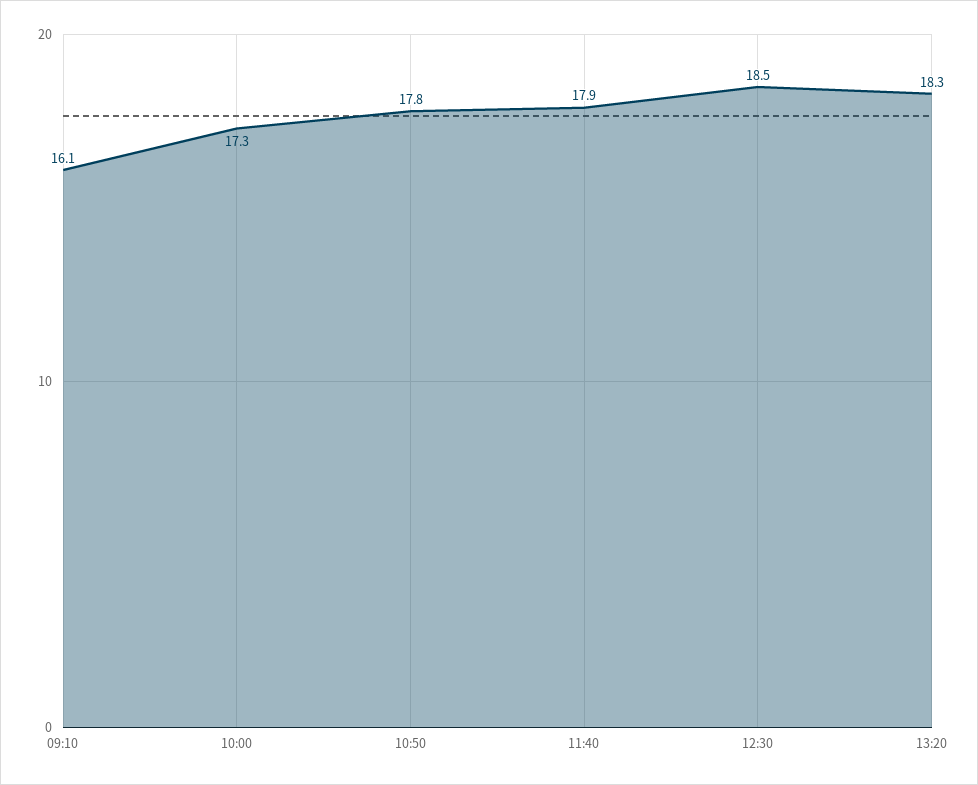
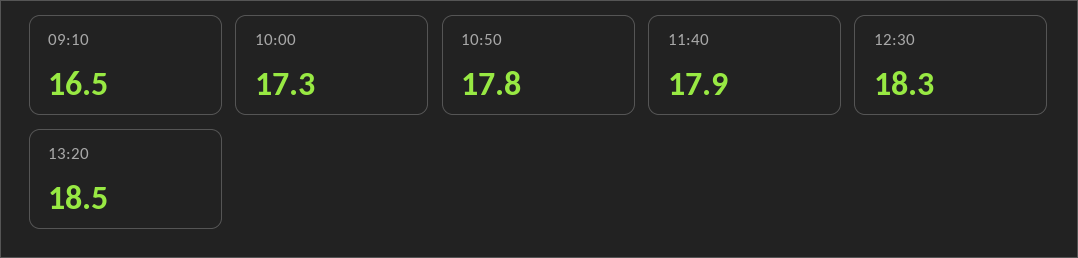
09:10: 16.1 -> 16.5
12:30: 18.5 -> 18.3
13:20: 18.3 -> 18.5

